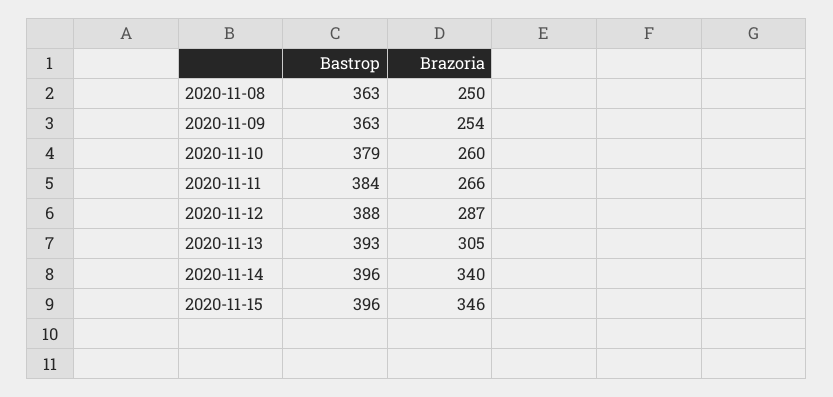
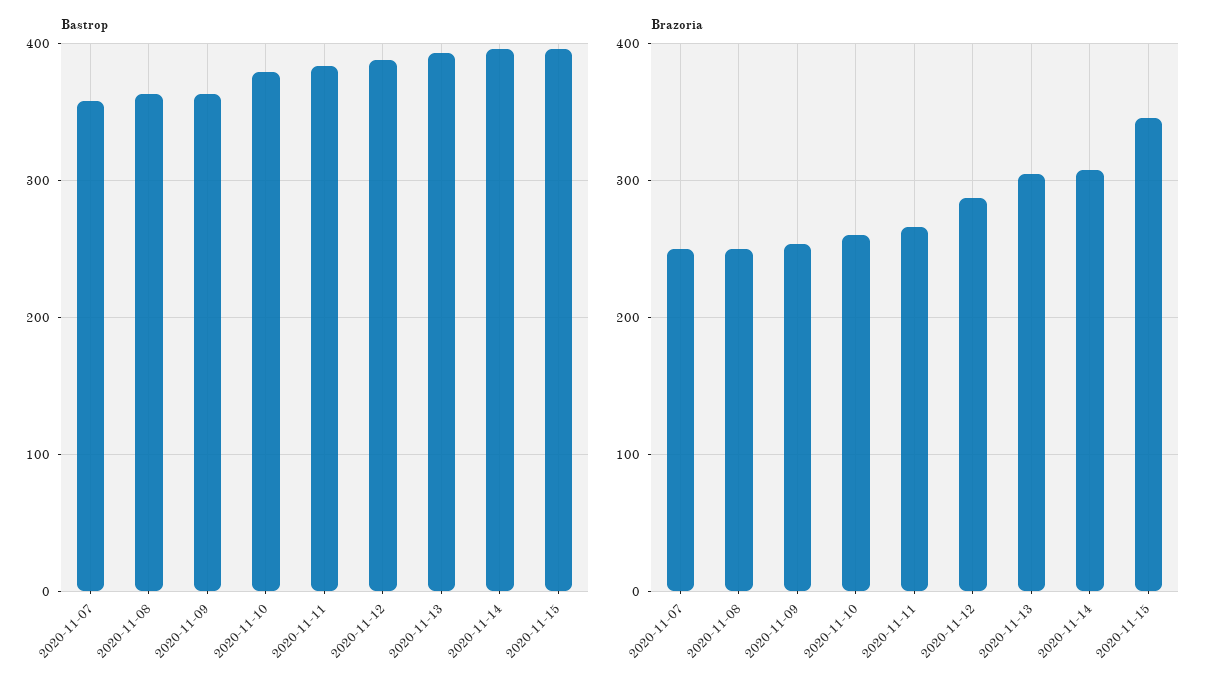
Brazoria, 2020-11-14: 340 -> 310
Bastrop, 2020-11-07: none -> 360
Brazoria, 2020-11-07: none -> 250

